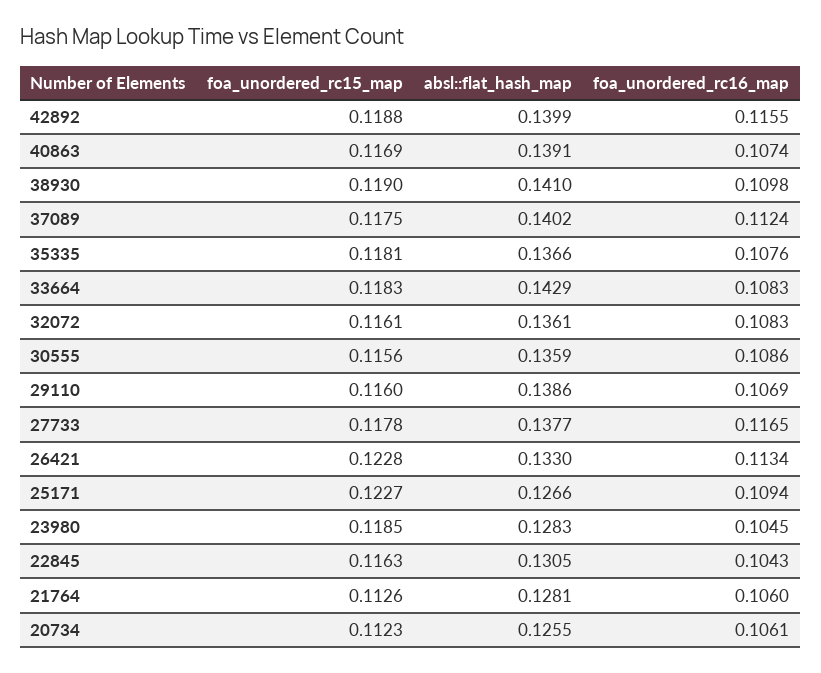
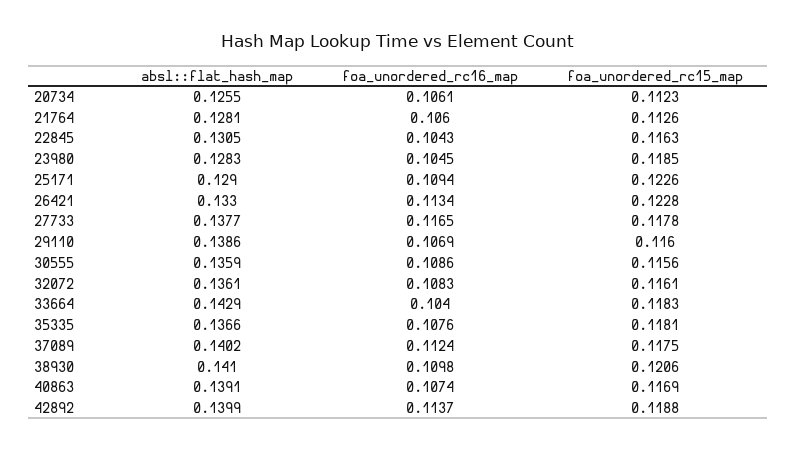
foa_unordered_rc16_map, 42892: 0.1155 -> 0.1137
foa_unordered_rc15_map, 38930: 0.119 -> 0.1206
foa_unordered_rc16_map, 33664: 0.1083 -> 0.104
foa_unordered_rc15_map, 25171: 0.1227 -> 0.1226
absl::flat_hash_map, 25171: 0.1266 -> 0.129

